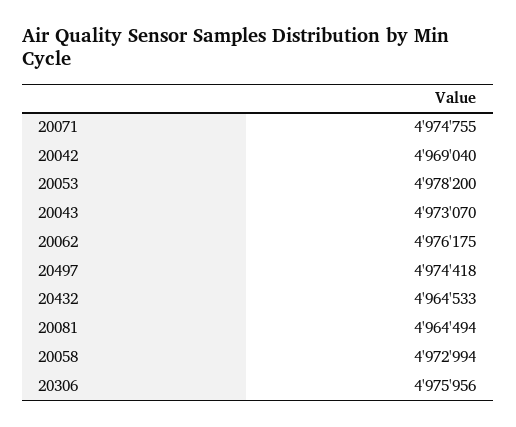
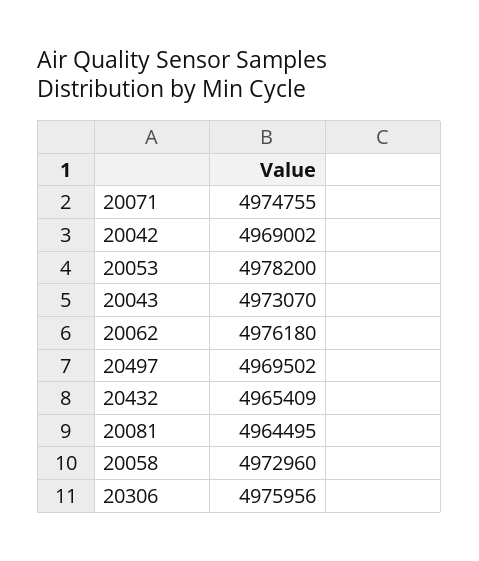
20042: 4969040 -> 4969002
20062: 4976175 -> 4976180
20497: 4974418 -> 4969502
20432: 4964533 -> 4965409
20081: 4964494 -> 4964495
20058: 4972994 -> 4972960

